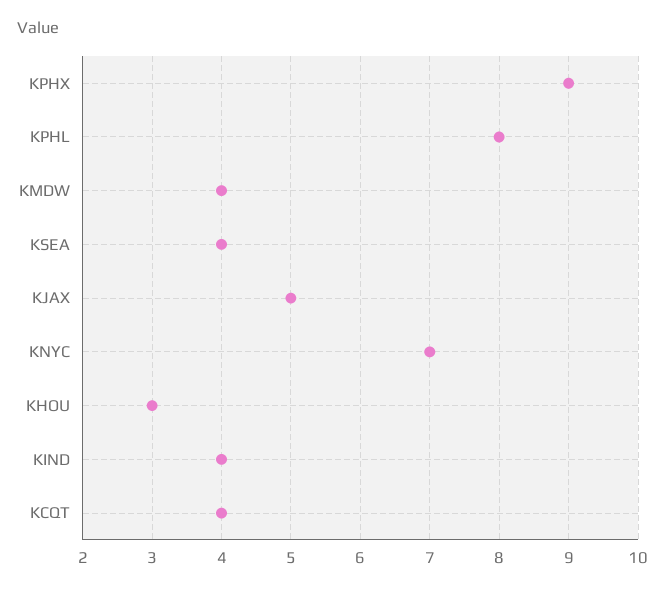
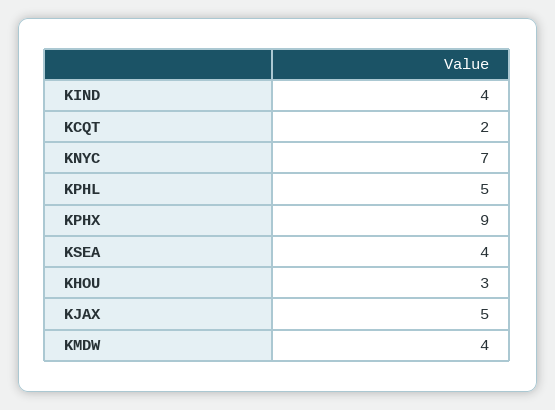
KPHL: 8 -> 5
KCQT: 4 -> 2

